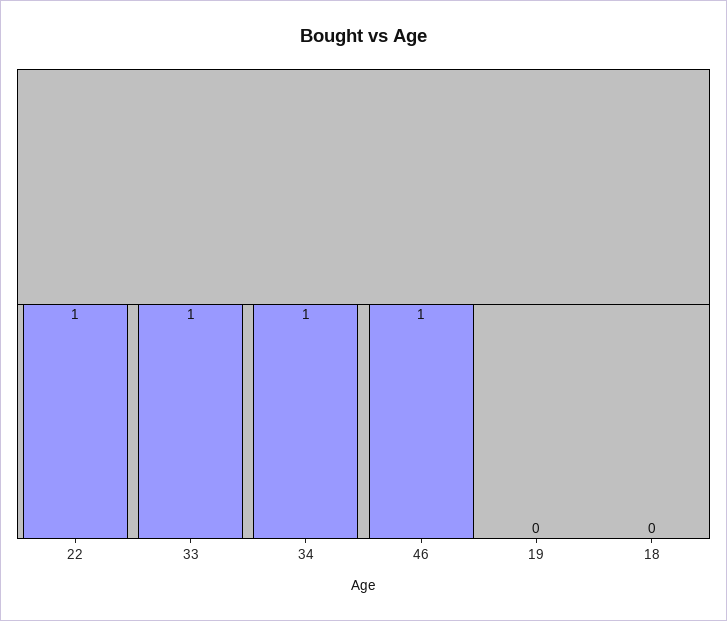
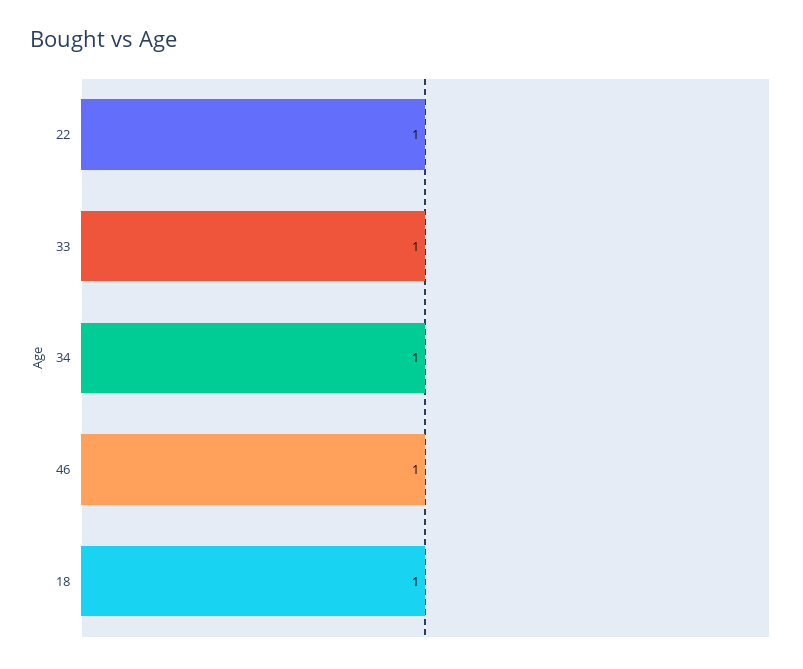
19: 0 -> none
18: 0 -> 1

